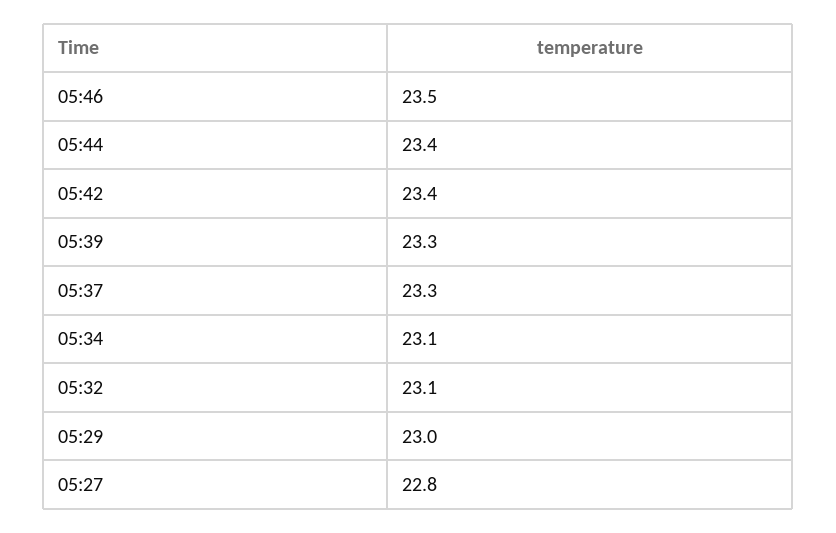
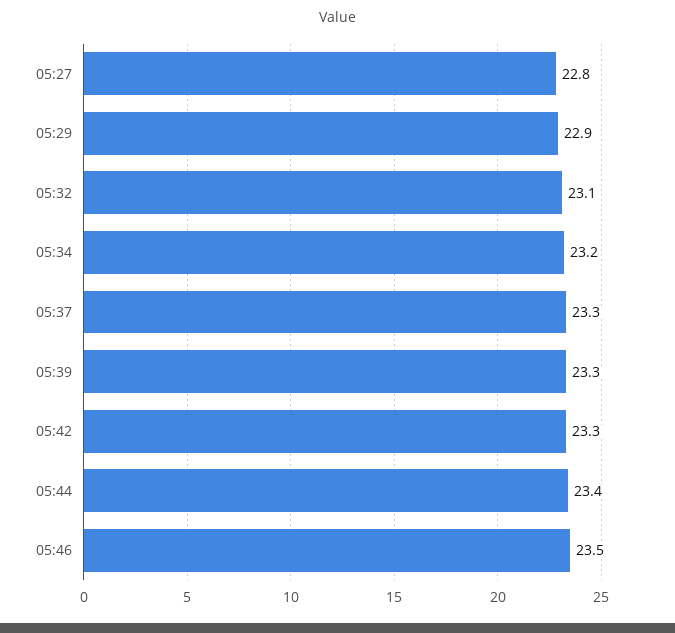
05:42: 23.4 -> 23.3
05:34: 23.1 -> 23.2
05:29: 23 -> 22.9

